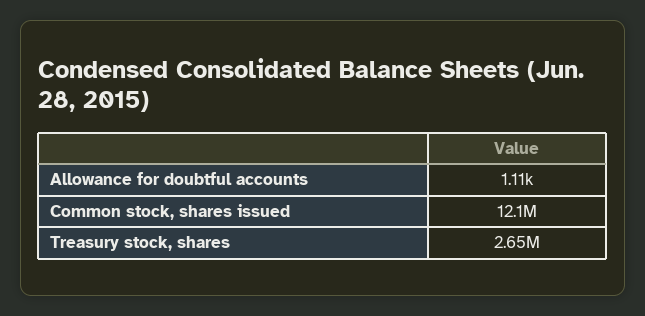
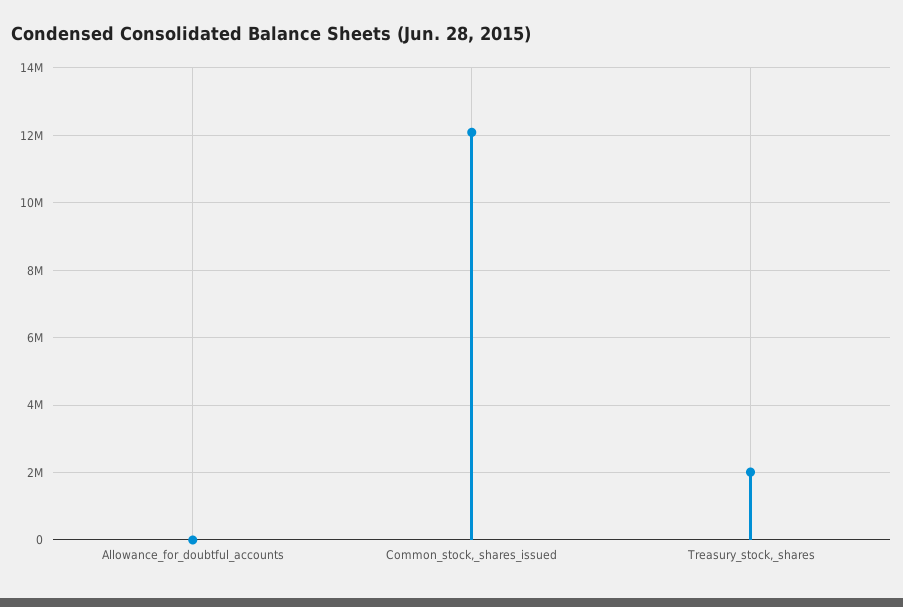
Treasury stock, shares: 2650000 -> 2000000

